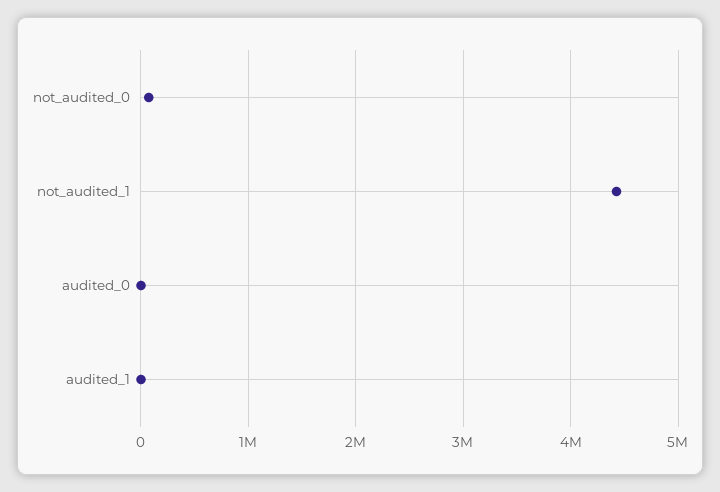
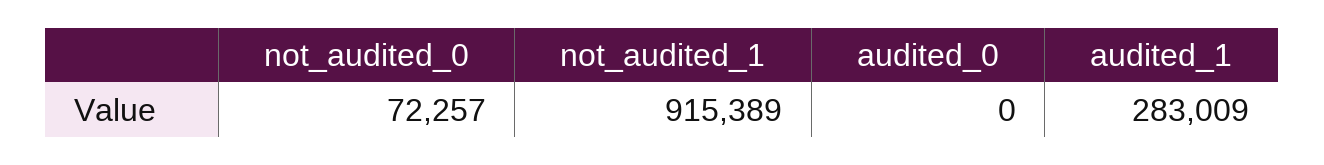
not_audited_1: 4400000 -> 915389
audited_1: 0 -> 283009

